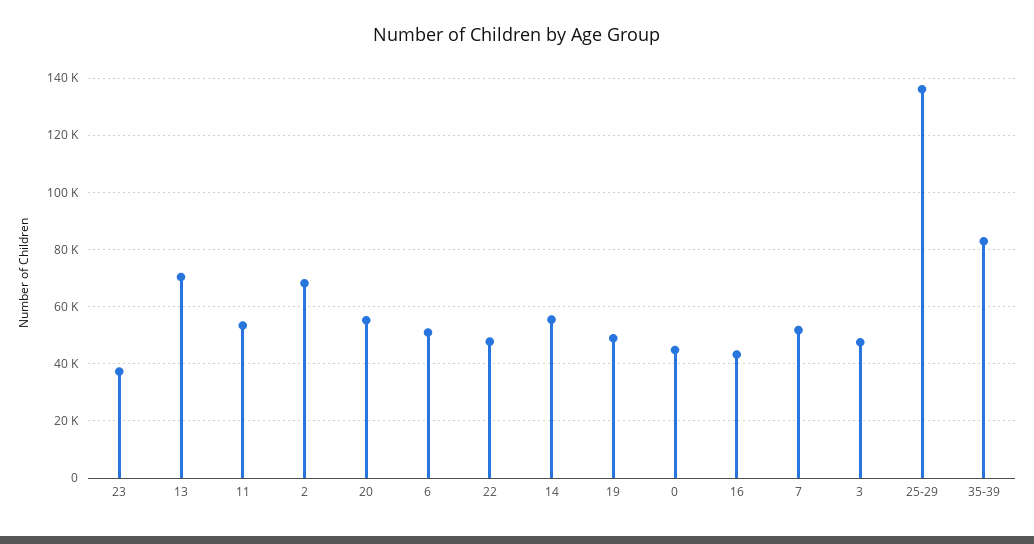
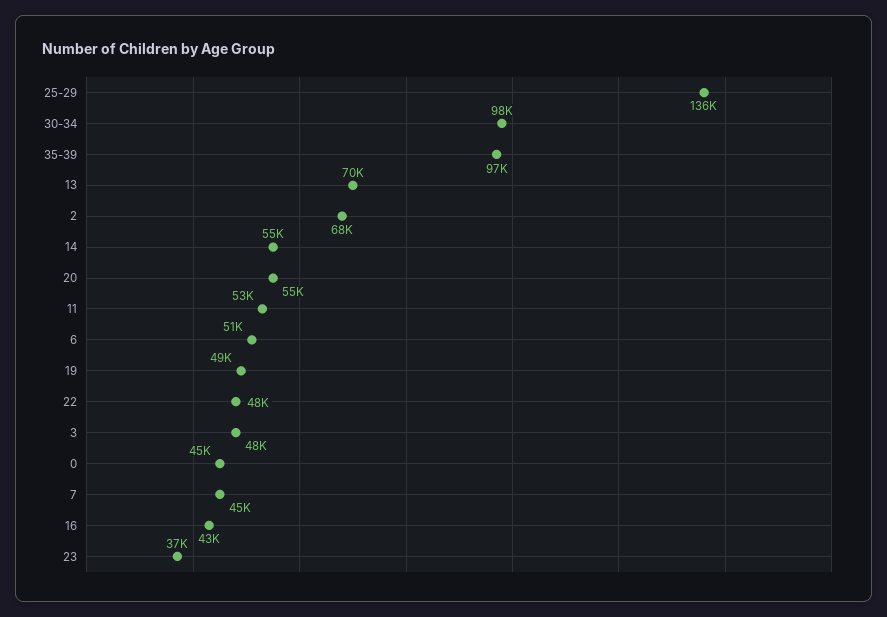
7: 52500 -> 45000
35-39: 82500 -> 97000
30-34: none -> 98000

